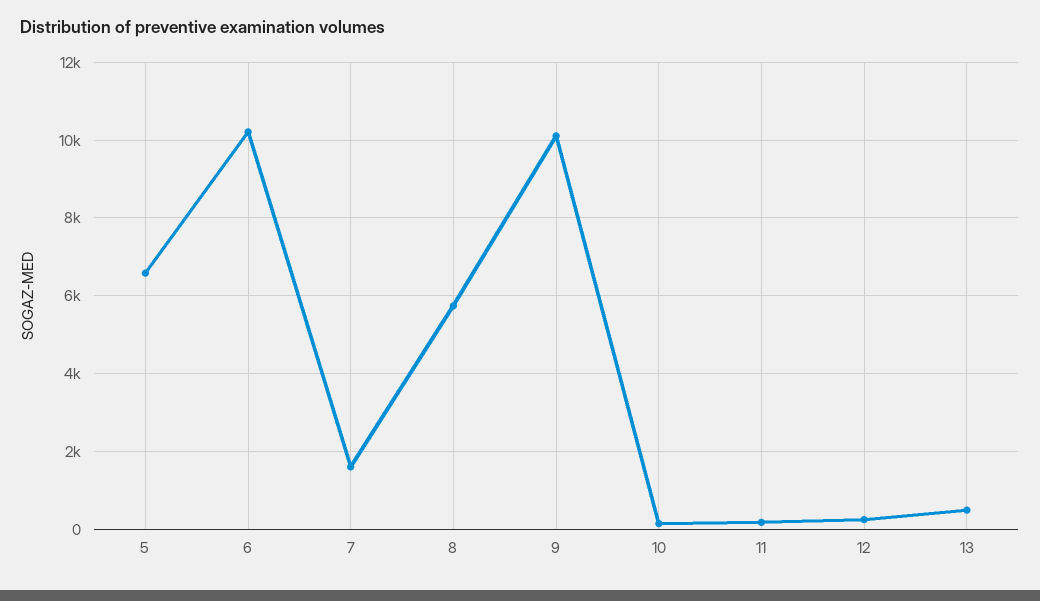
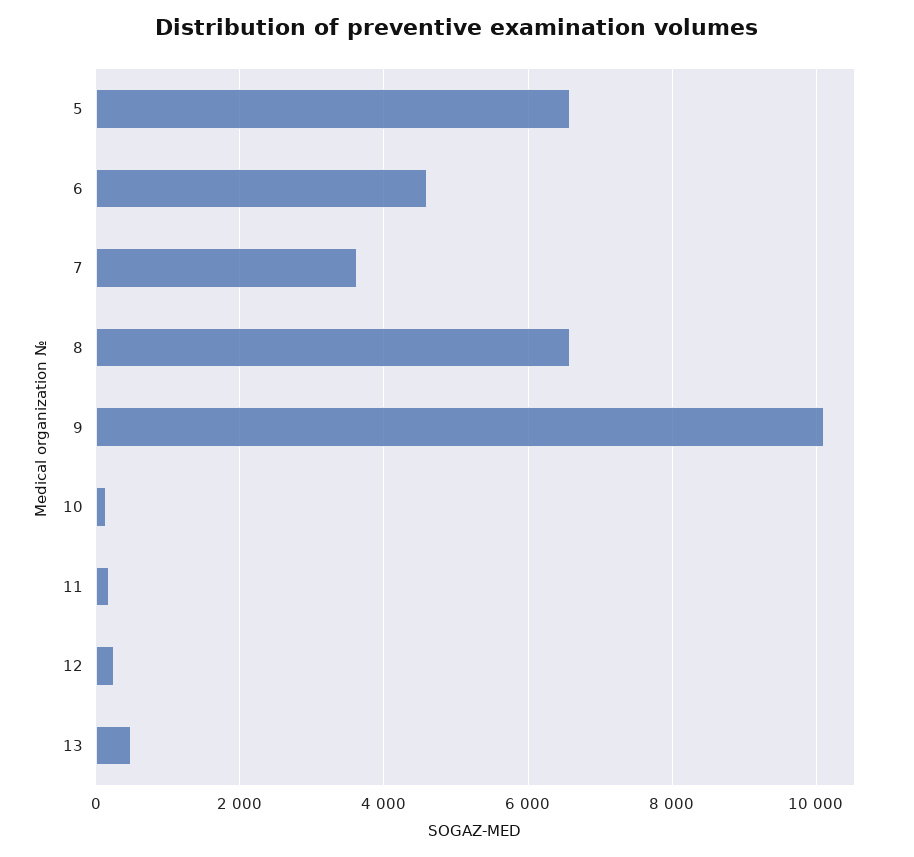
6: 10200 -> 4600
7: 1600 -> 3600
8: 5800 -> 6600

